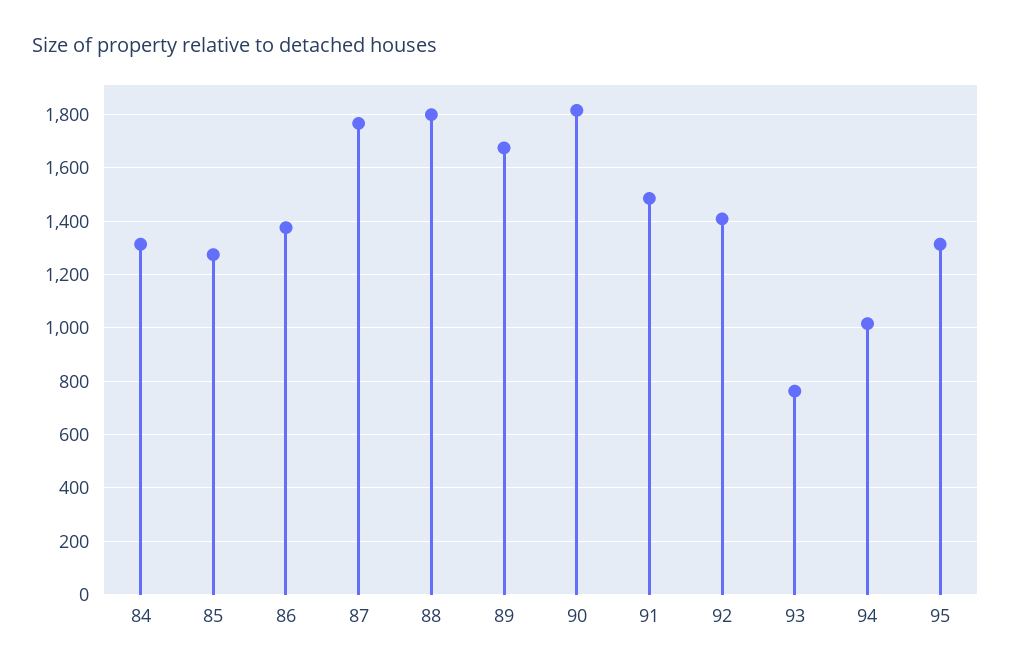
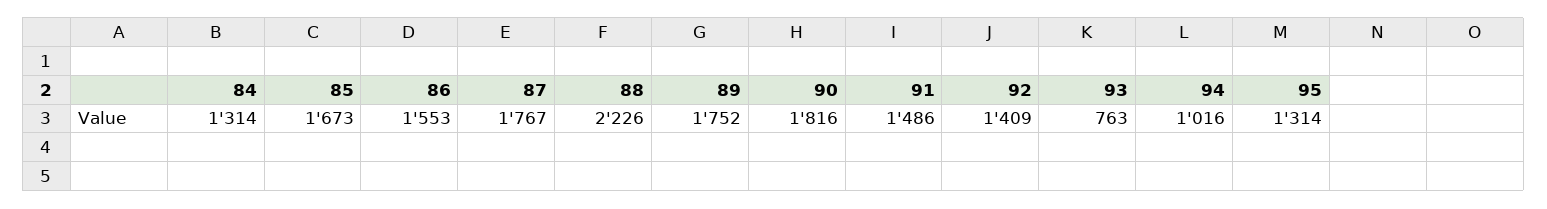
85: 1275 -> 1673
86: 1375 -> 1553
88: 1800 -> 2226
89: 1675 -> 1752

